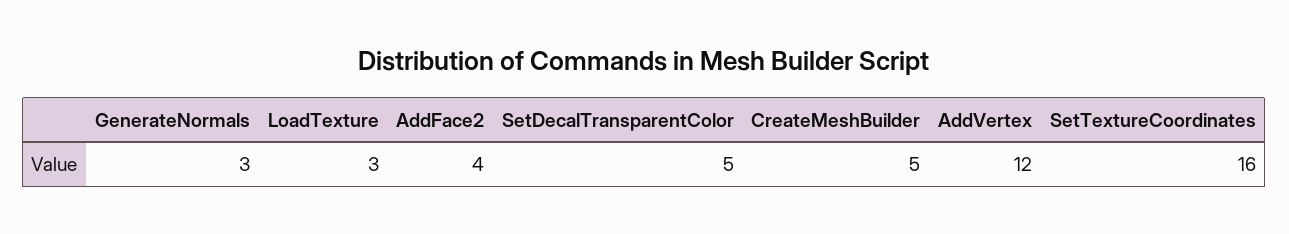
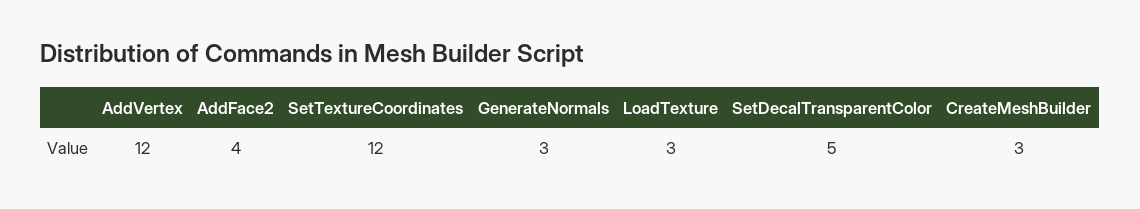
CreateMeshBuilder: 5 -> 3
SetTextureCoordinates: 16 -> 12

